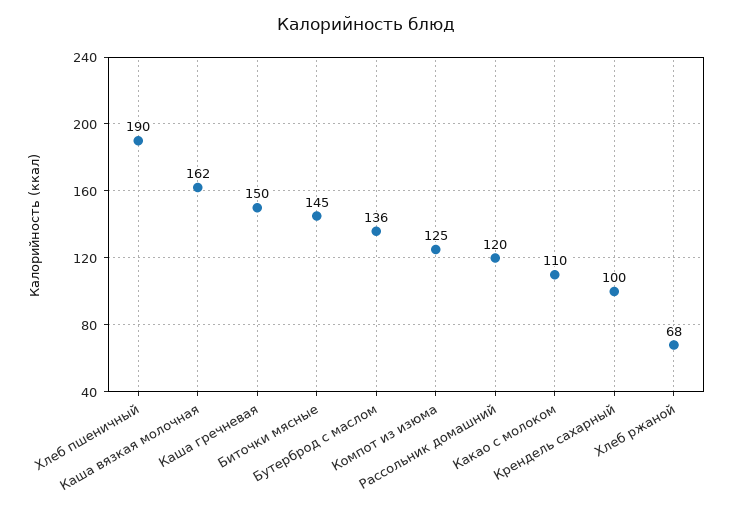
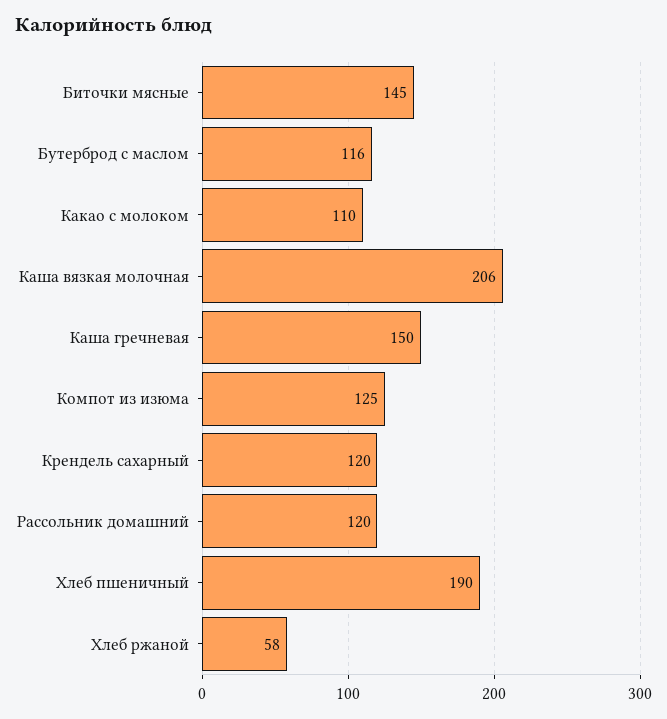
Каша вязкая молочная: 162 -> 206
Бутерброд с маслом: 136 -> 116
Крендель сахарный: 100 -> 120
Хлеб ржаной: 68 -> 58

